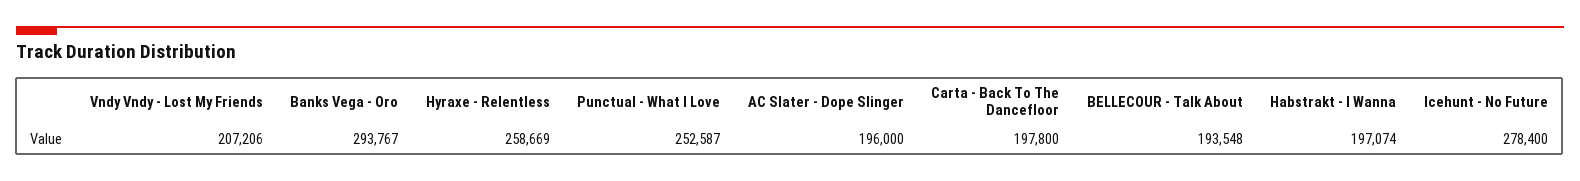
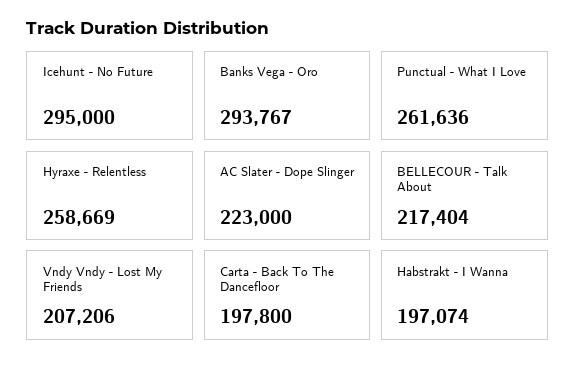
Punctual - What I Love: 252587 -> 261636
AC Slater - Dope Slinger: 196000 -> 223000
BELLECOUR - Talk About: 193548 -> 217404
Icehunt - No Future: 278400 -> 295000

